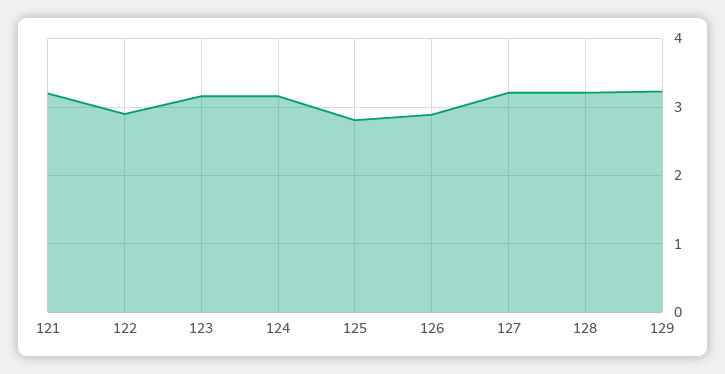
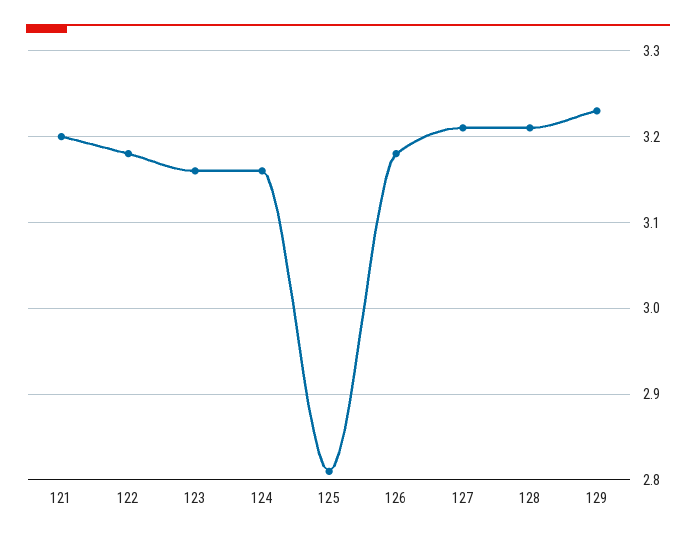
122: 2.9 -> 3.18
126: 2.9 -> 3.18

